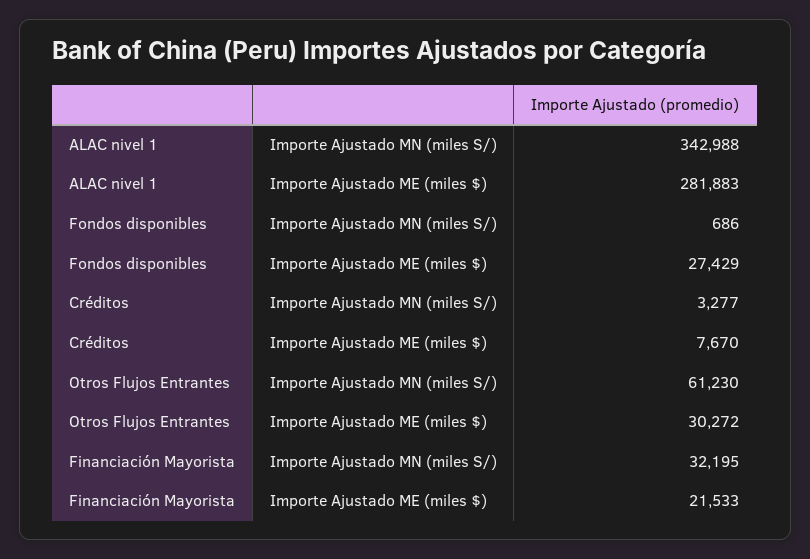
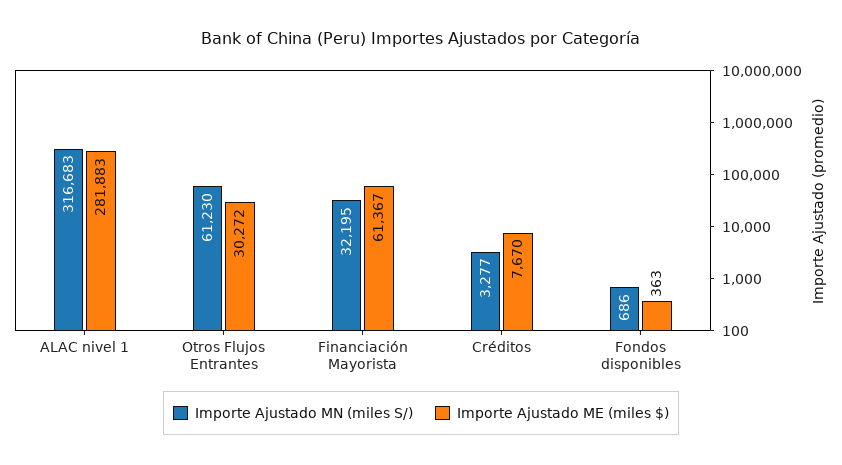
Importe Ajustado MN (miles S/), ALAC nivel 1: 342988 -> 316683
Importe Ajustado ME (miles $), Fondos disponibles: 27429 -> 363
Importe Ajustado ME (miles $), Financiación Mayorista: 21533 -> 61367

